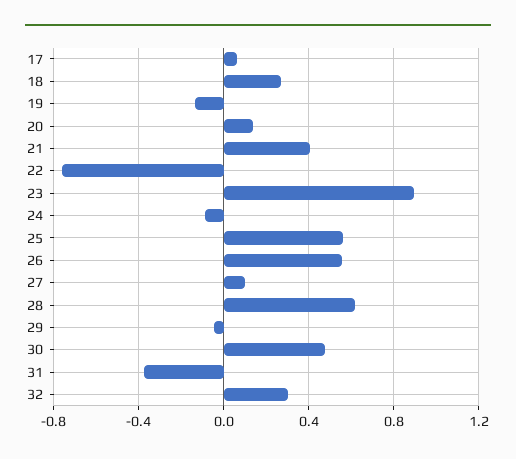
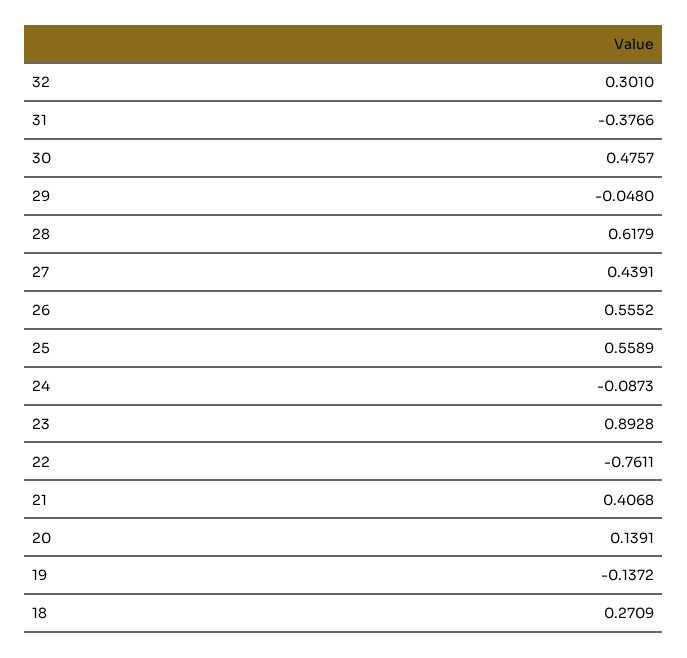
17: 0.05 -> none
27: 0.1 -> 0.4391

